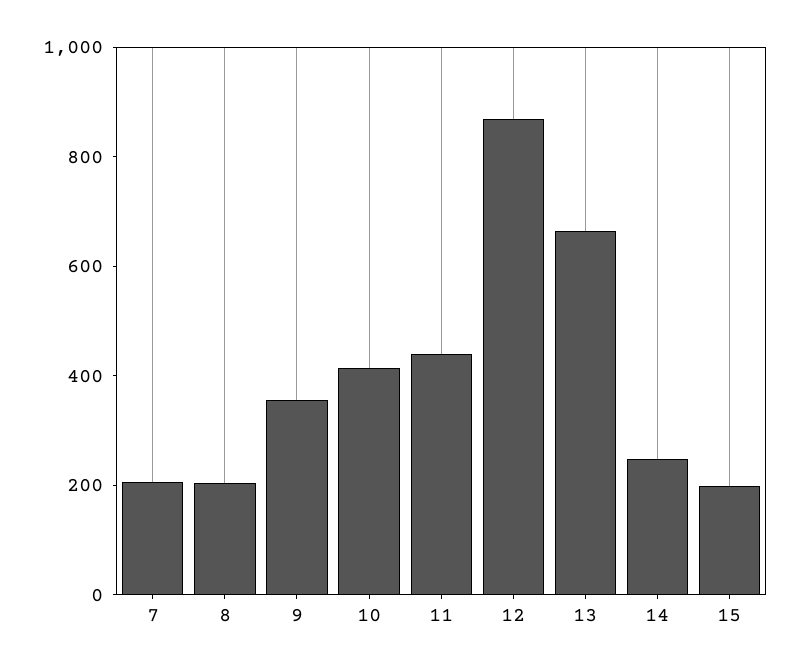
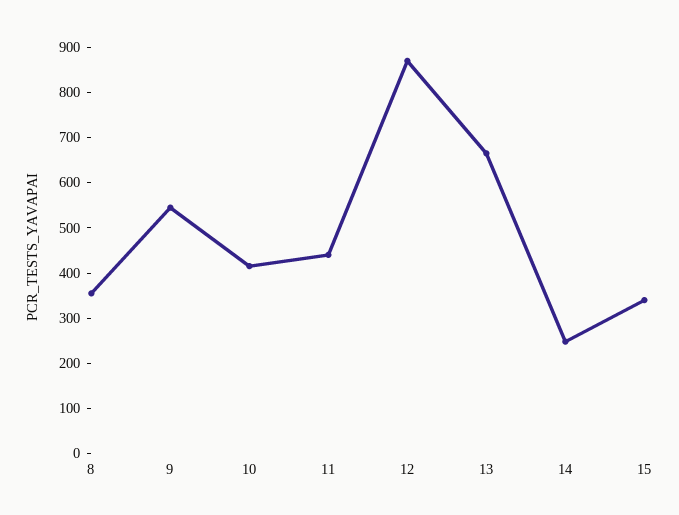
7: 200 -> none
8: 200 -> 360
9: 350 -> 540
15: 200 -> 340

